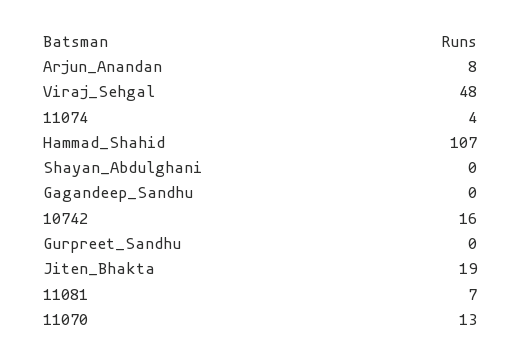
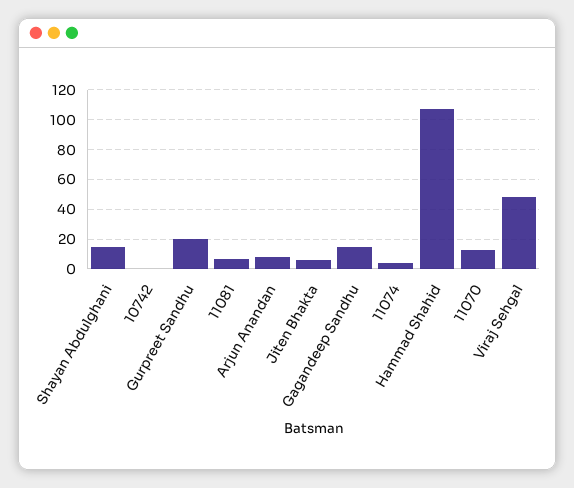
Shayan_Abdulghani: 0 -> 15
Gagandeep_Sandhu: 0 -> 15
10742: 16 -> 0
Gurpreet_Sandhu: 0 -> 20
Jiten_Bhakta: 19 -> 5

